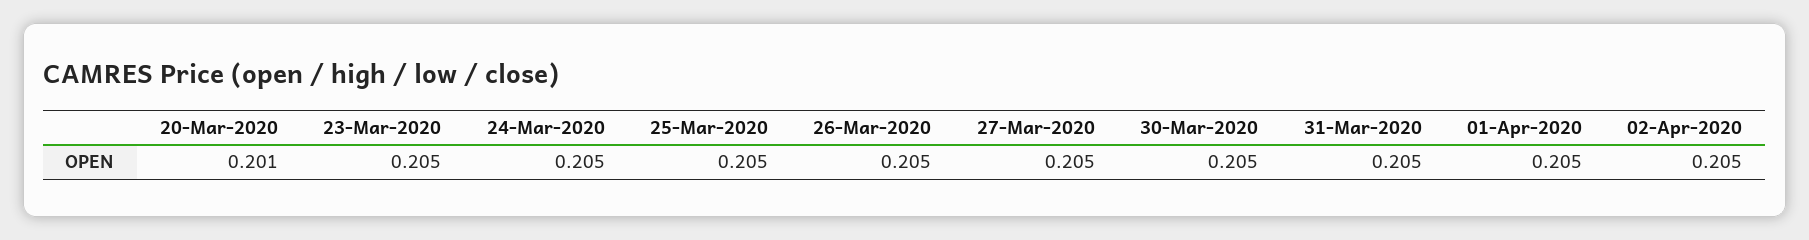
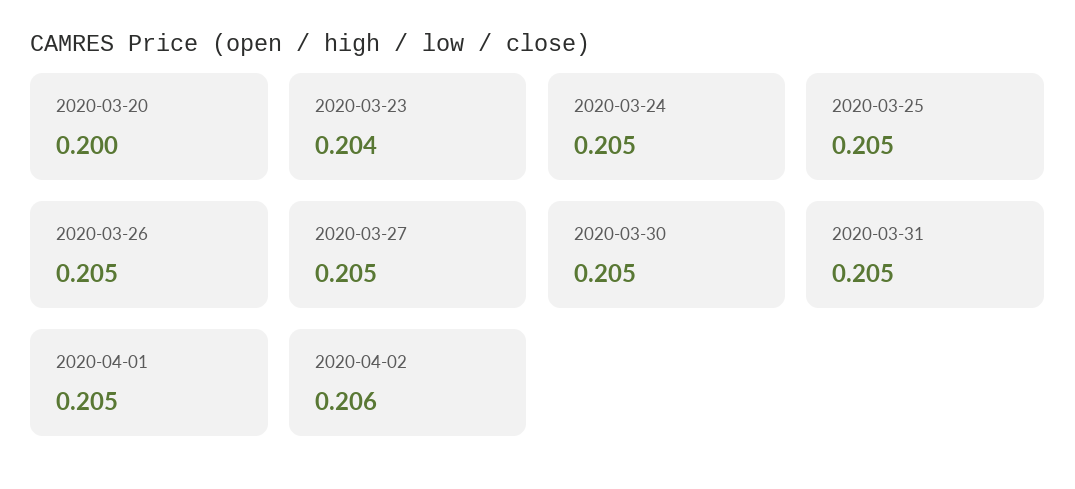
20-Mar-2020: 0.201 -> 0.2
23-Mar-2020: 0.205 -> 0.204
02-Apr-2020: 0.205 -> 0.206

